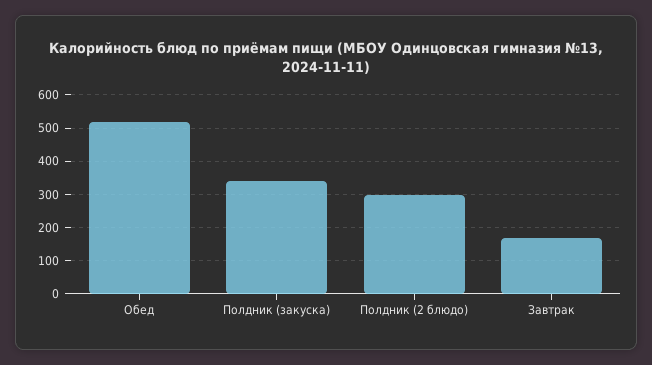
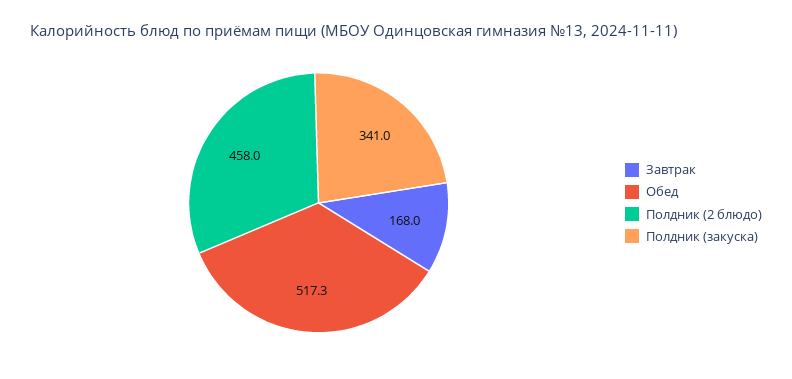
Полдник (2 блюдо): 300 -> 458

